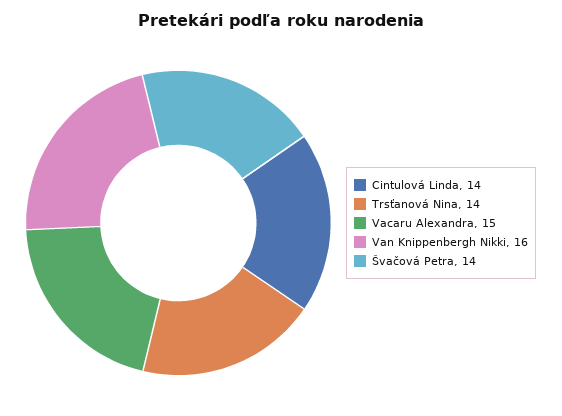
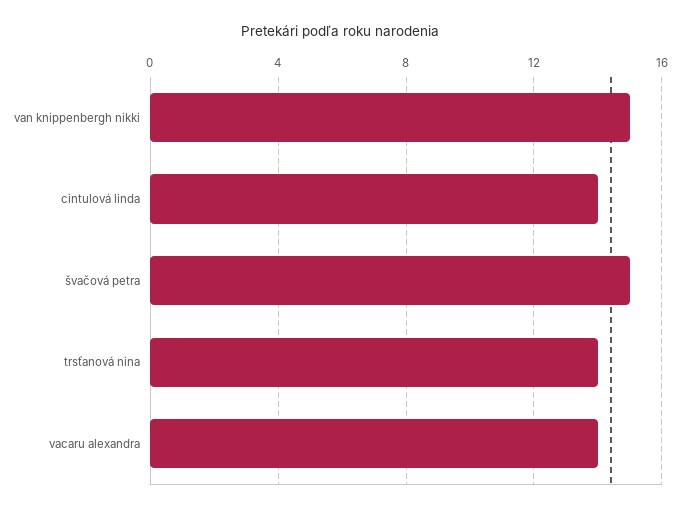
Vacaru Alexandra: 15 -> 14
Van Knippenbergh Nikki: 16 -> 15
Švačová Petra: 14 -> 15

